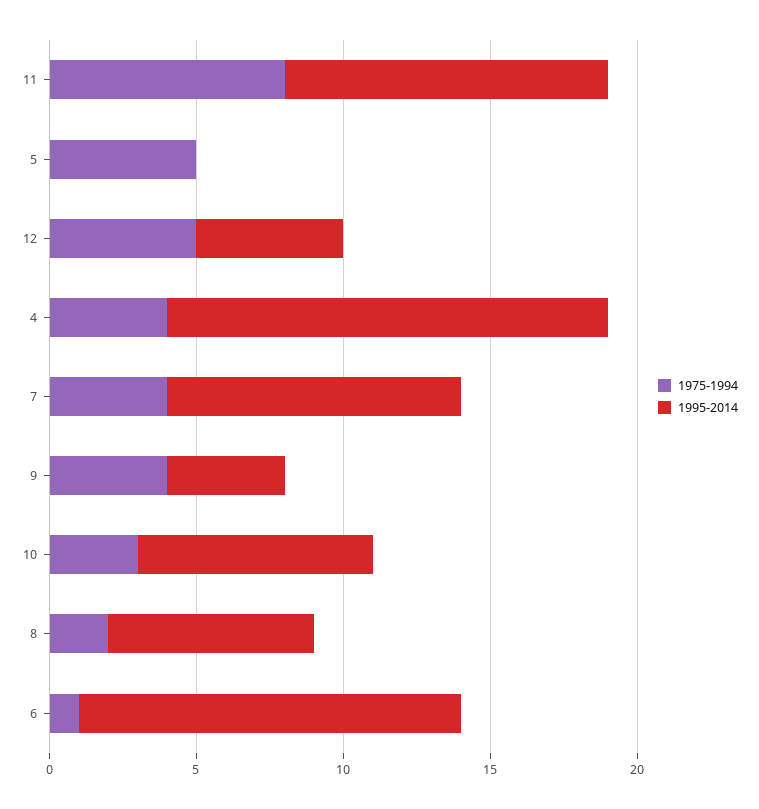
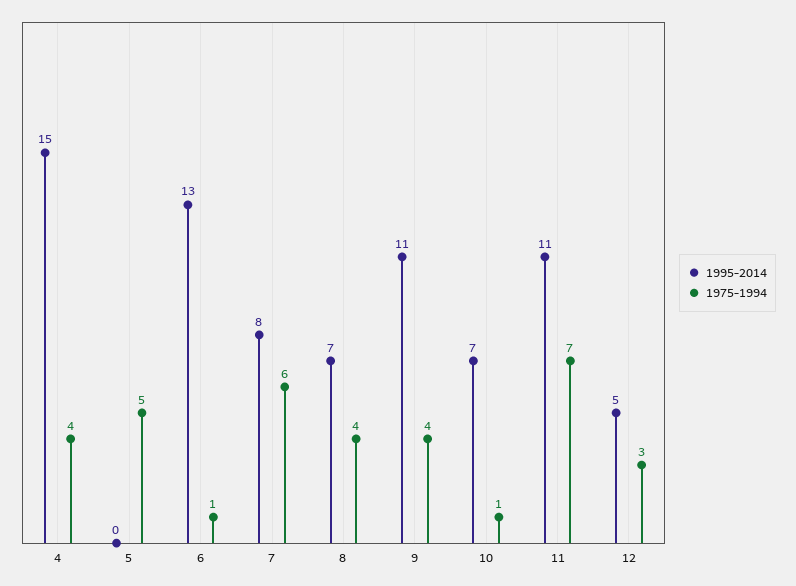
1975-1994, 11: 8 -> 7
1975-1994, 12: 5 -> 3
1975-1994, 7: 4 -> 6
1995-2014, 7: 10 -> 8
1995-2014, 9: 4 -> 11
1975-1994, 10: 3 -> 1
1995-2014, 10: 8 -> 7
1975-1994, 8: 2 -> 4

